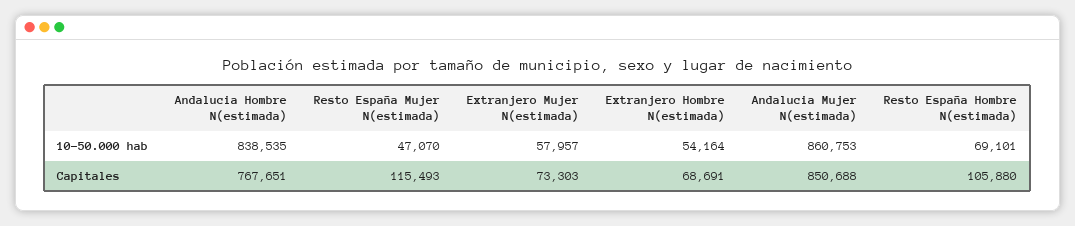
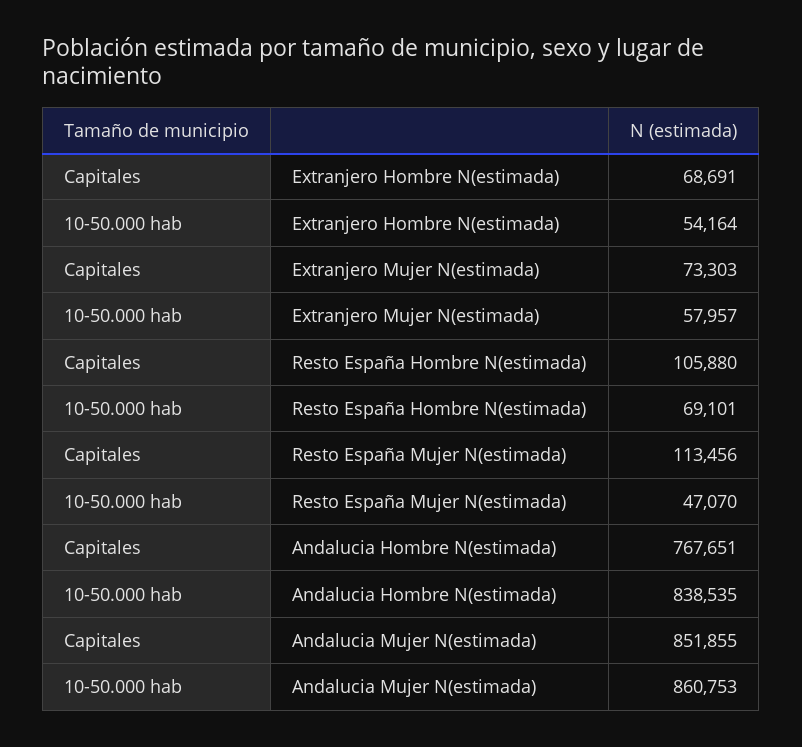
Resto España Mujer N(estimada), Capitales: 115493 -> 113456
Andalucia Mujer N(estimada), Capitales: 850688 -> 851855

